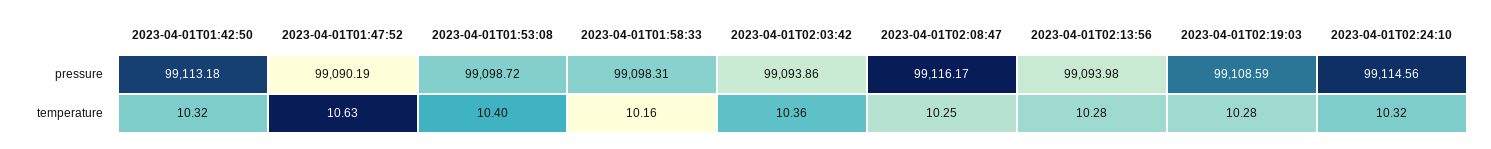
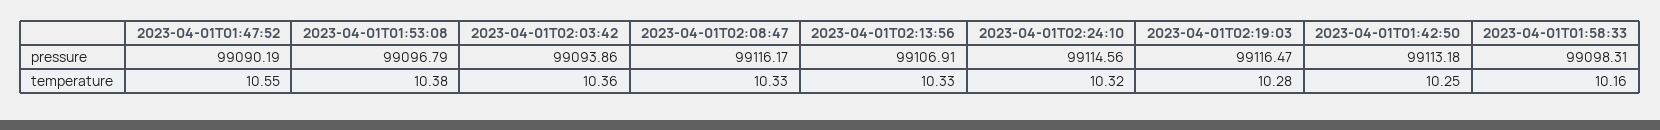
2023-04-01T01:53:08, pressure: 99098.72 -> 99096.79
2023-04-01T02:13:56, pressure: 99093.98 -> 99106.91
2023-04-01T02:19:03, pressure: 99108.59 -> 99116.47
2023-04-01T01:42:50, temperature: 10.32 -> 10.25
2023-04-01T01:47:52, temperature: 10.63 -> 10.55
2023-04-01T01:53:08, temperature: 10.4 -> 10.38
2023-04-01T02:08:47, temperature: 10.25 -> 10.33
2023-04-01T02:13:56, temperature: 10.28 -> 10.33

